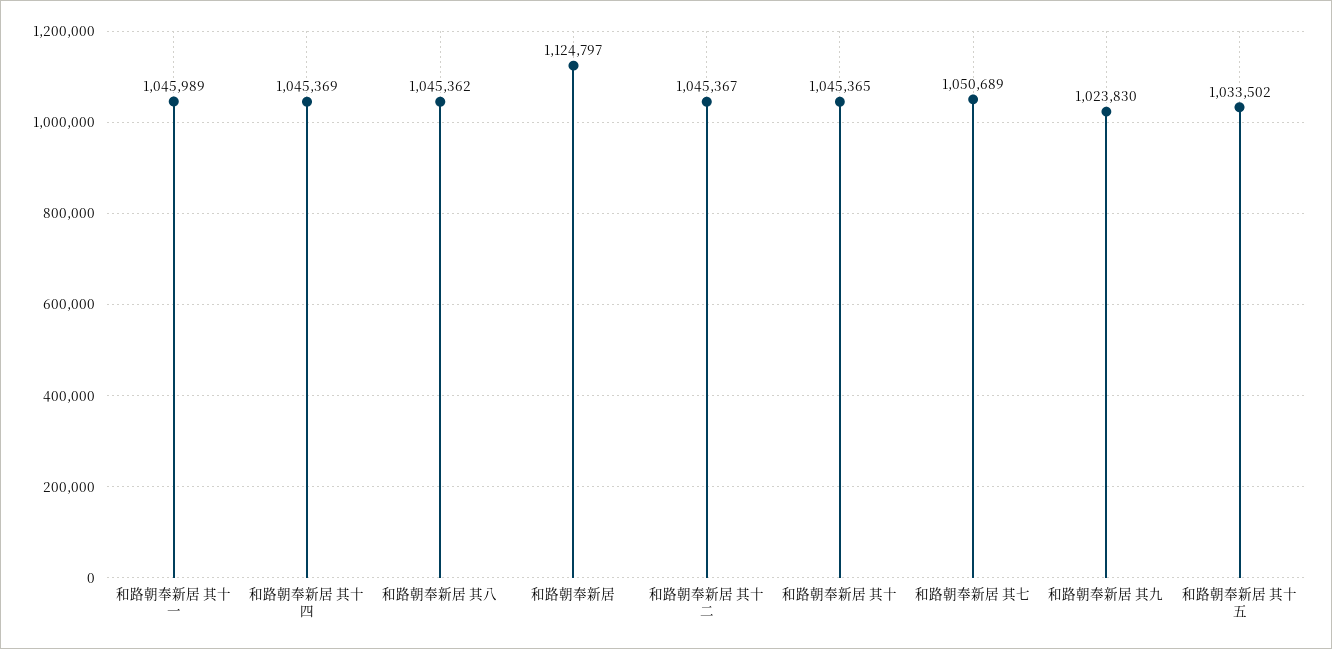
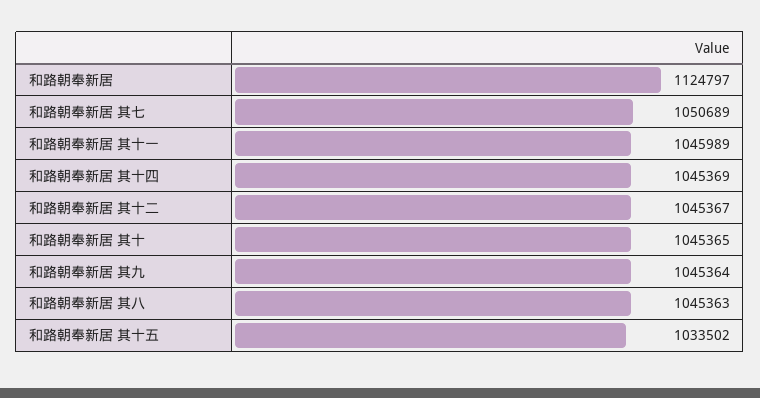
和路朝奉新居 其八: 1045362 -> 1045363
和路朝奉新居 其九: 1023830 -> 1045364

